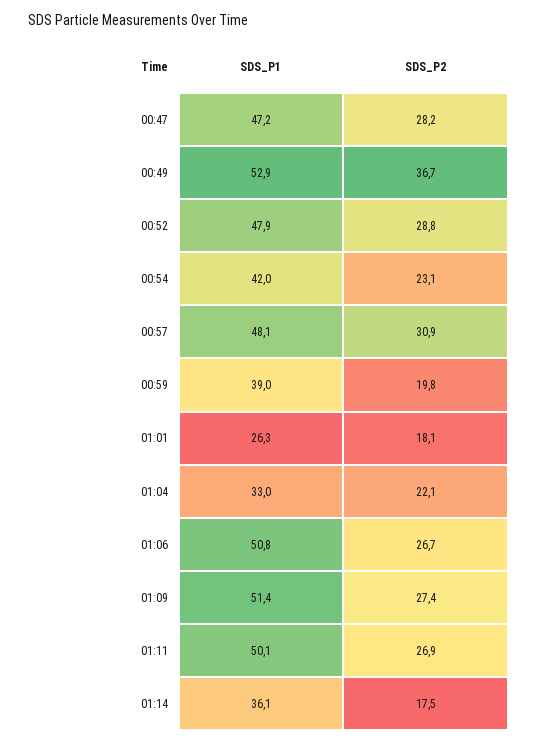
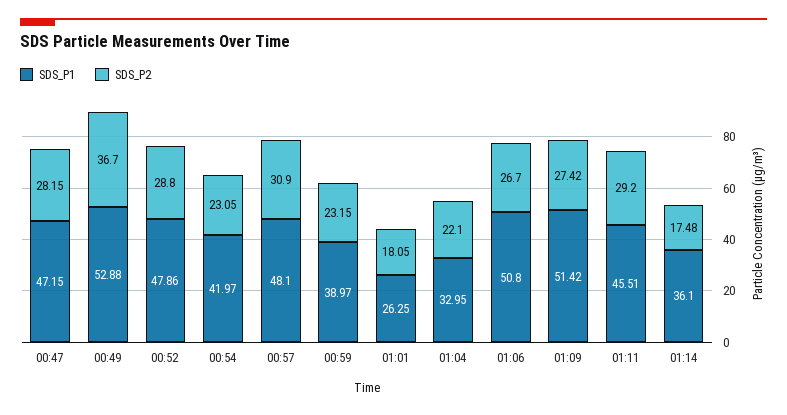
SDS_P2, 00:59: 19.8 -> 23.15
SDS_P1, 01:11: 50.1 -> 45.51
SDS_P2, 01:11: 26.9 -> 29.2

